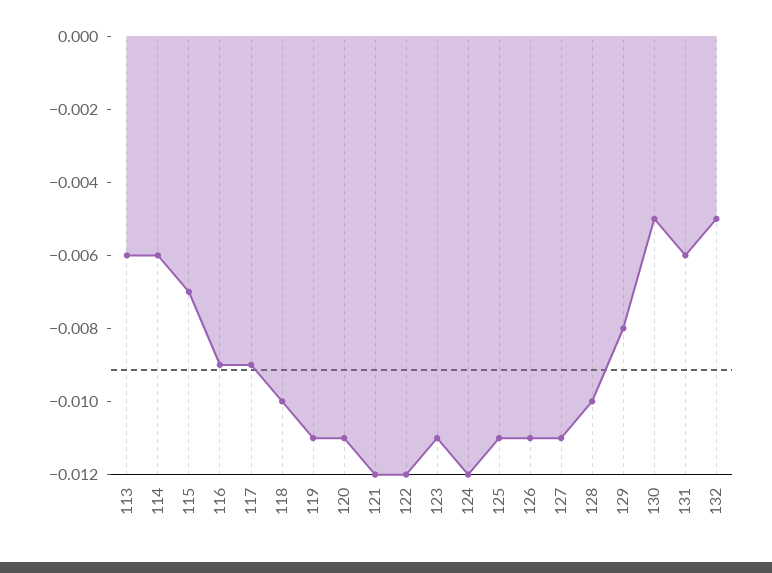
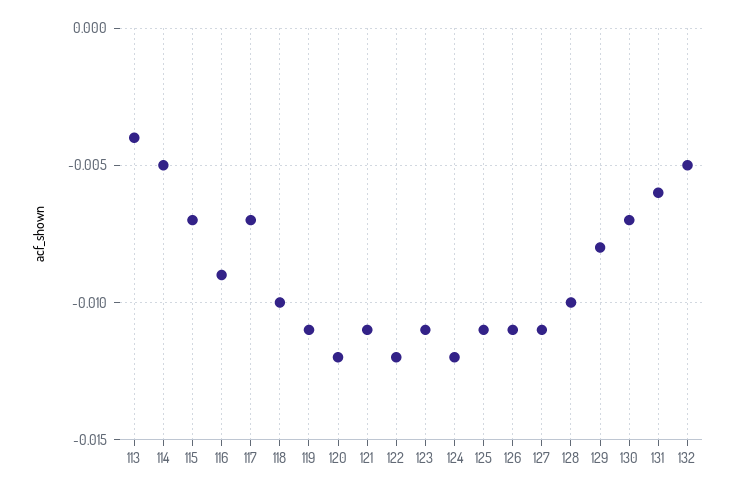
113: -0.006 -> -0.004
114: -0.006 -> -0.005
117: -0.009 -> -0.007
120: -0.011 -> -0.012
121: -0.012 -> -0.011
130: -0.005 -> -0.007

